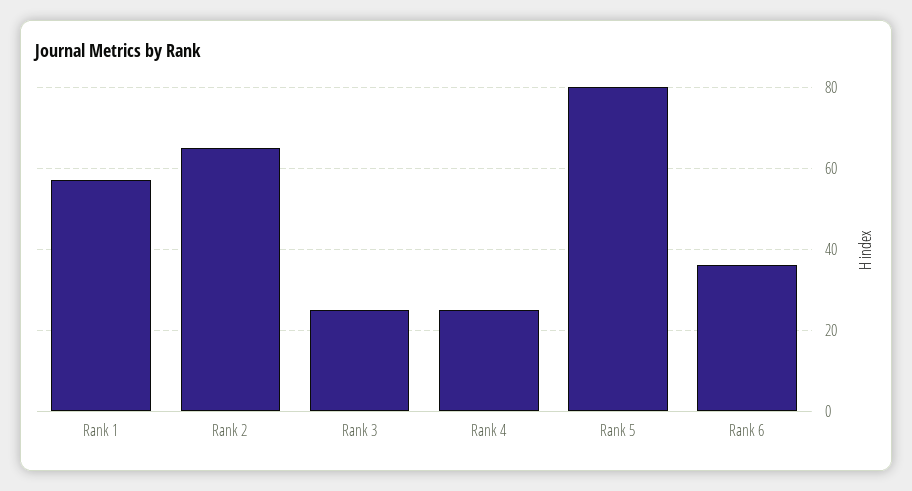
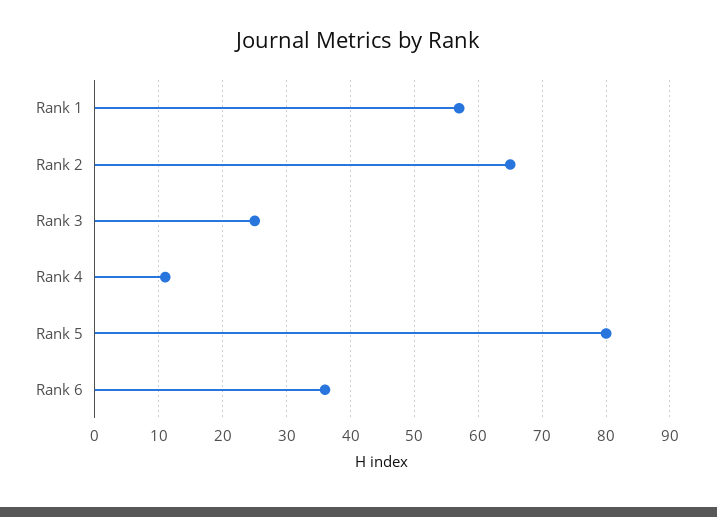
Rank 4: 25 -> 11

